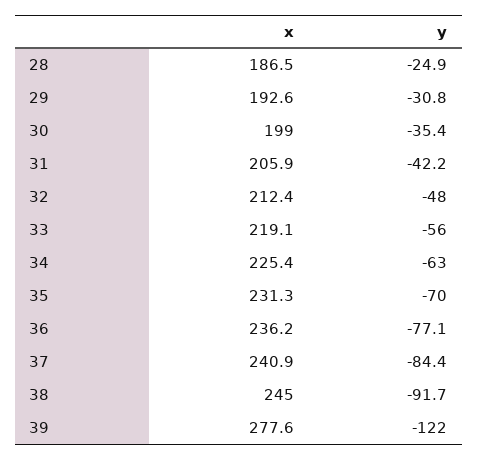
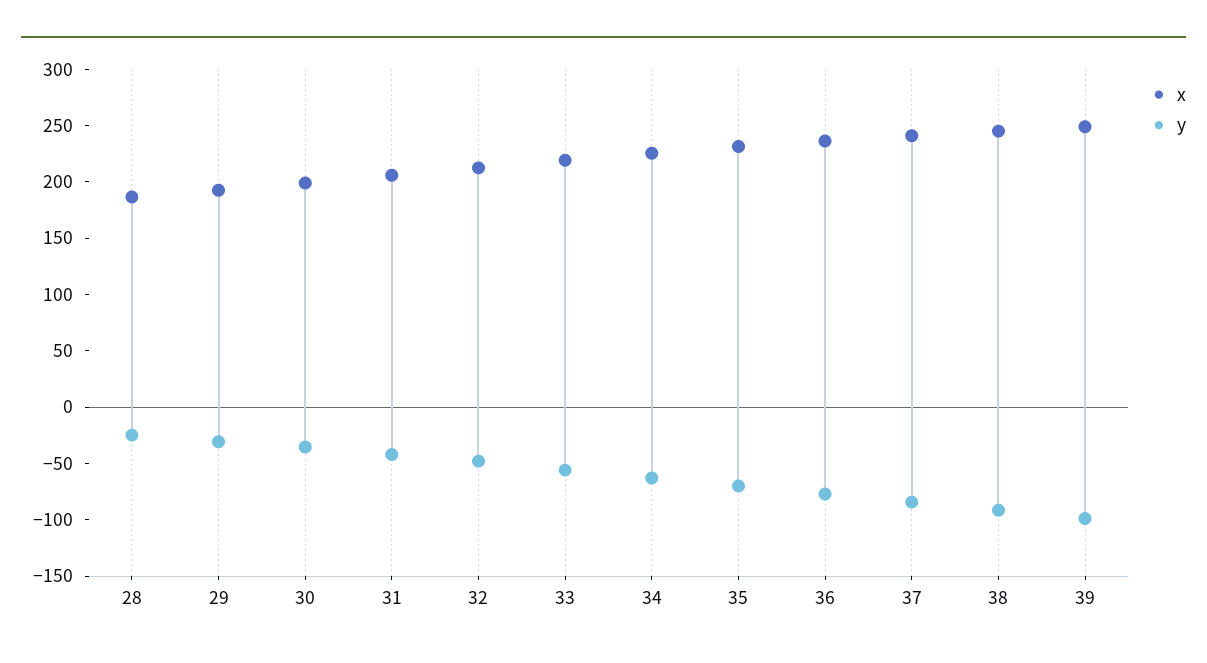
x, 39: 277.6 -> 250
y, 39: -122 -> -100

